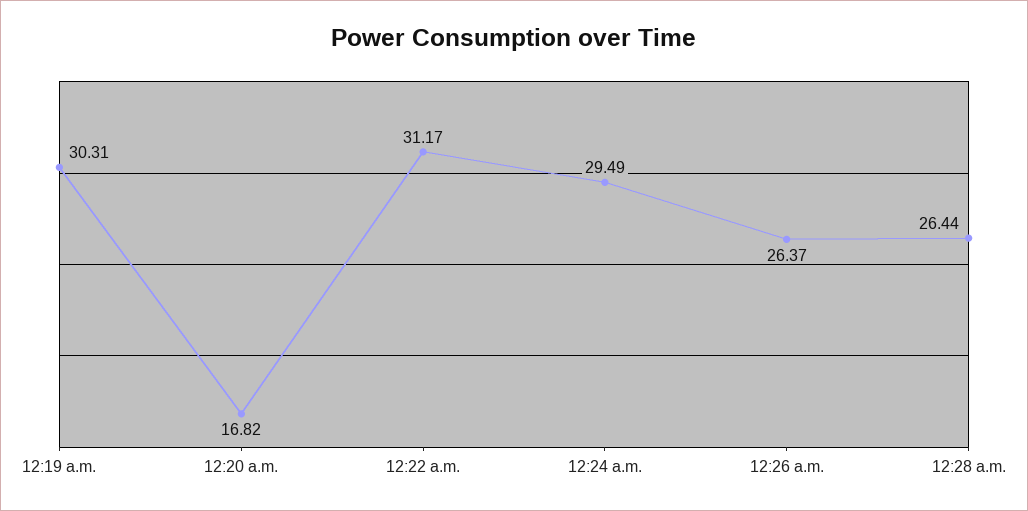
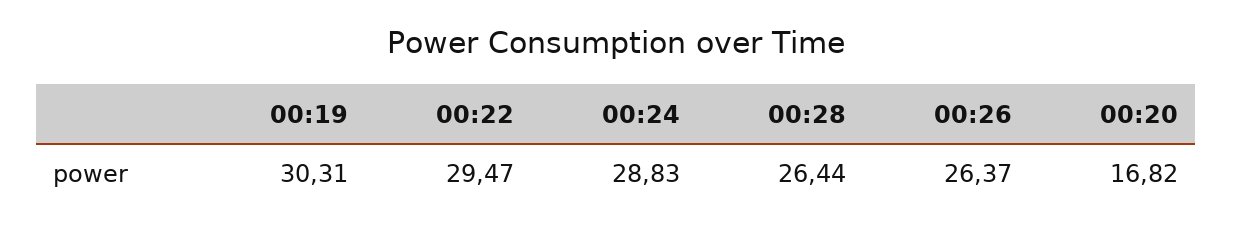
12:22 a.m.: 31.17 -> 29.47
12:24 a.m.: 29.49 -> 28.83

